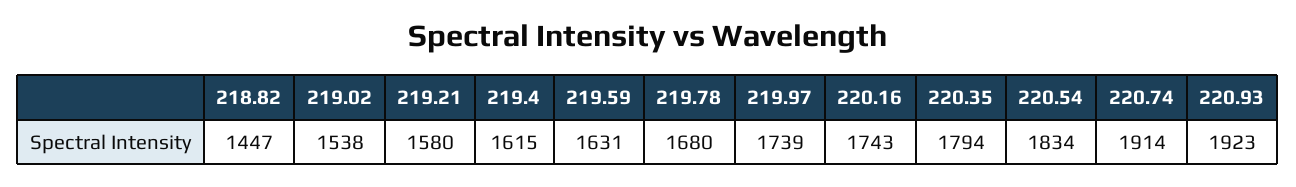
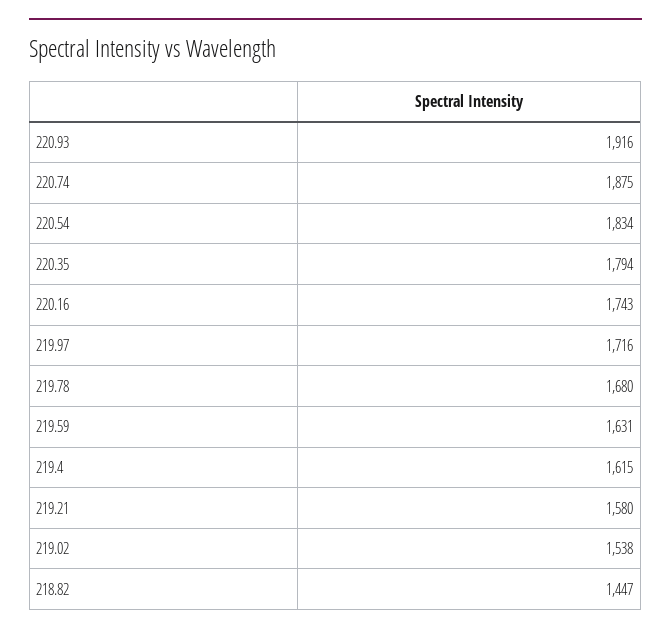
219.97: 1739 -> 1716
220.74: 1914 -> 1875
220.93: 1923 -> 1916

